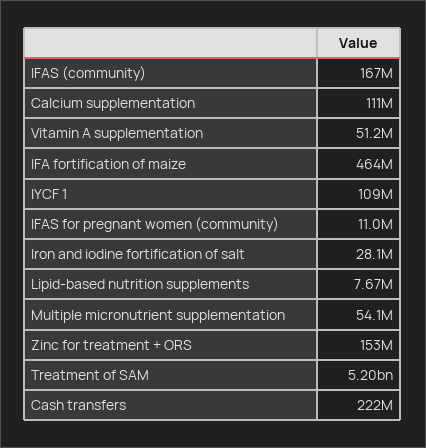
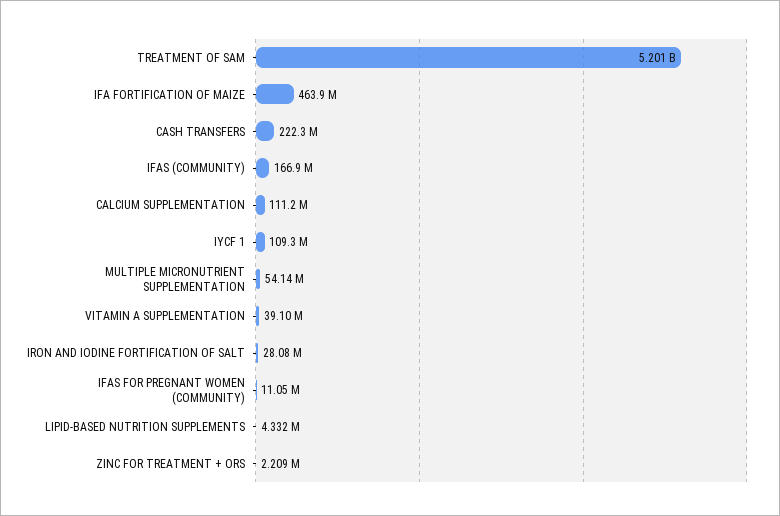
Vitamin A supplementation: 51200000 -> 39100000
Lipid-based nutrition supplements: 7670000 -> 4332000
Zinc for treatment + ORS: 153000000 -> 2209000

